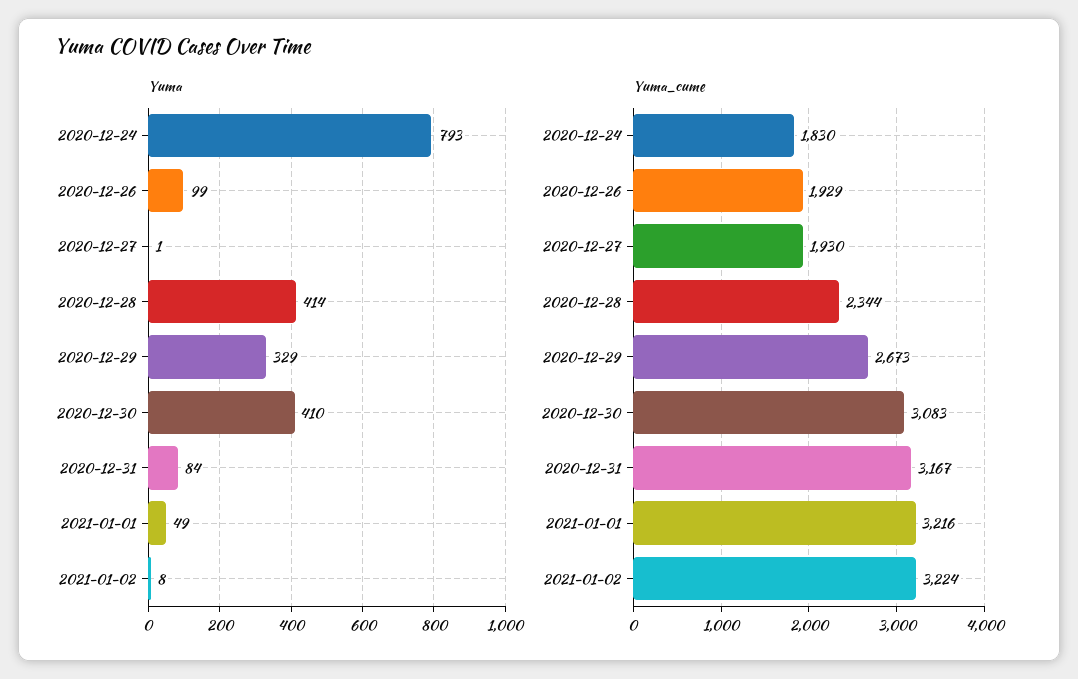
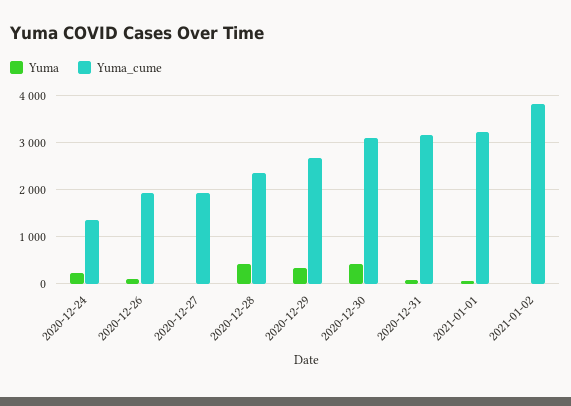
Yuma, 2020-12-24: 793 -> 200
Yuma_cume, 2020-12-24: 1830 -> 1400
Yuma_cume, 2021-01-02: 3224 -> 3800

